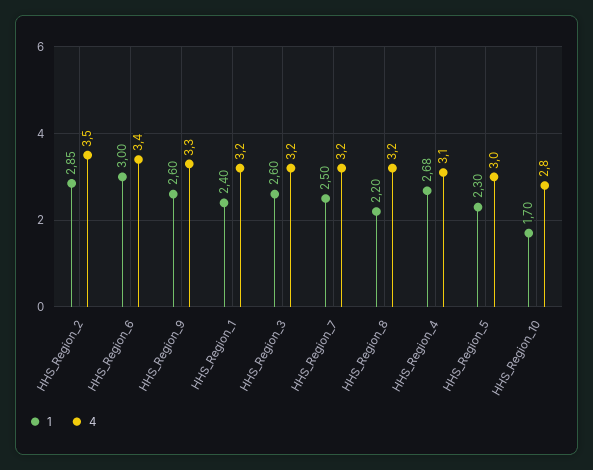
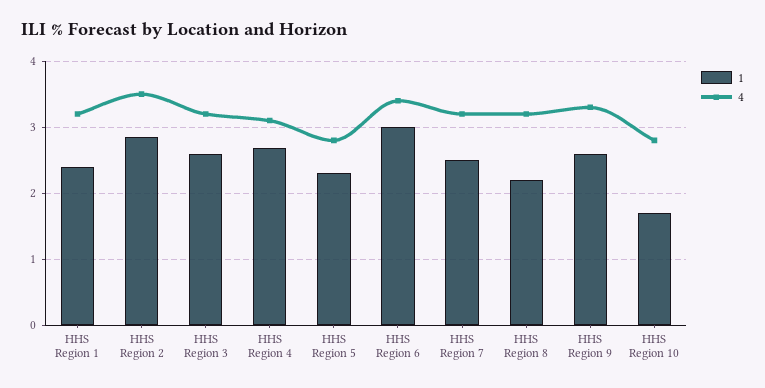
4, HHS_Region_5: 3 -> 2.8

